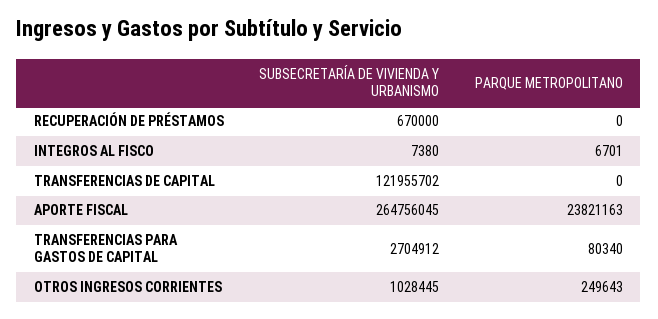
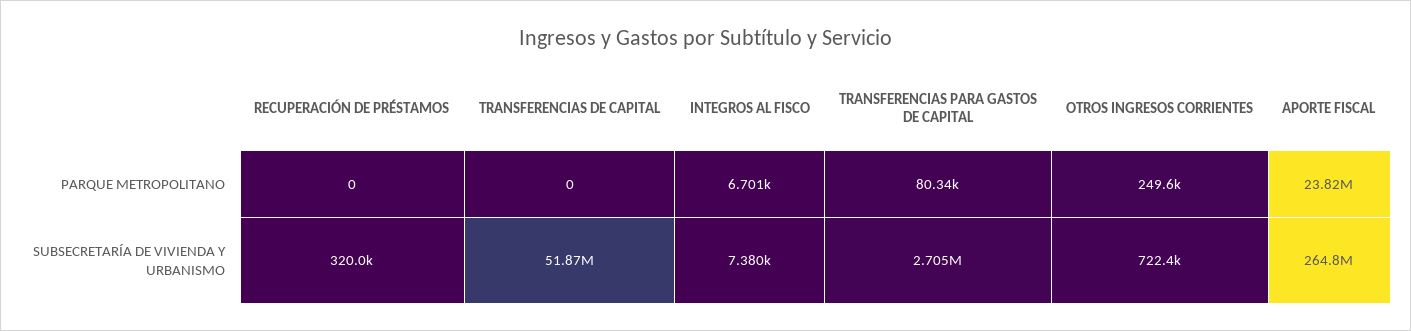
SUBSECRETARÍA DE VIVIENDA Y URBANISMO, RECUPERACIÓN DE PRÉSTAMOS: 670000 -> 320000
SUBSECRETARÍA DE VIVIENDA Y URBANISMO, TRANSFERENCIAS DE CAPITAL: 121955702 -> 51870000
SUBSECRETARÍA DE VIVIENDA Y URBANISMO, OTROS INGRESOS CORRIENTES: 1028445 -> 722400

